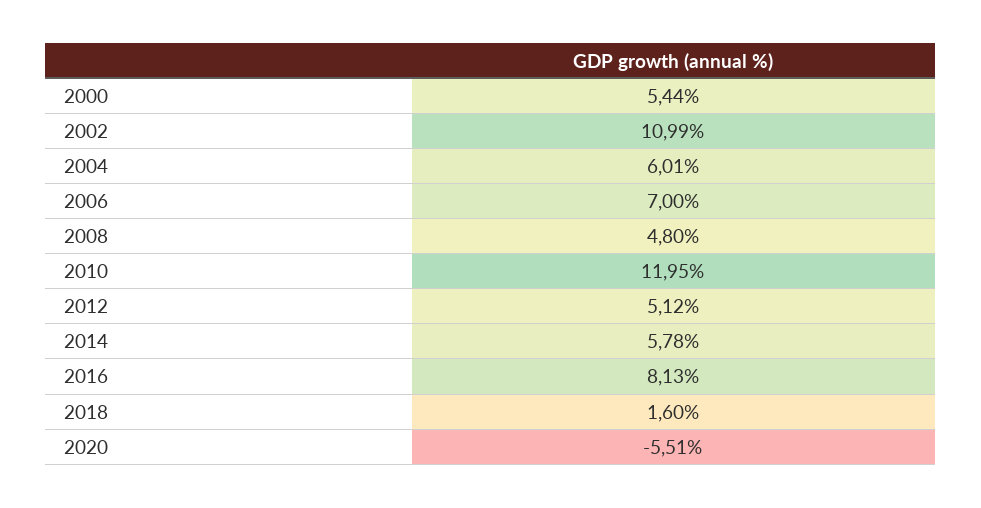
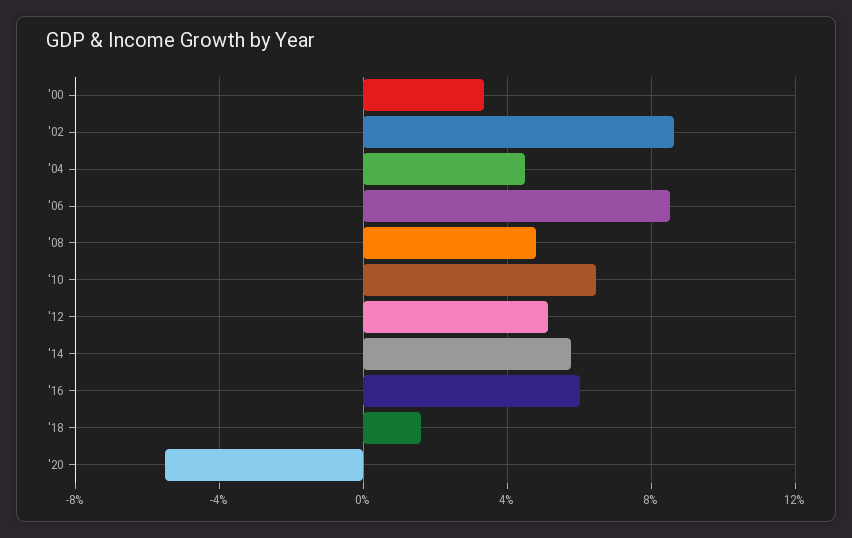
2000: 5.44 -> 3.5
2002: 10.99 -> 8.5
2004: 6.01 -> 4.5
2006: 7 -> 8.5
2010: 11.95 -> 6.5
2016: 8.13 -> 6

